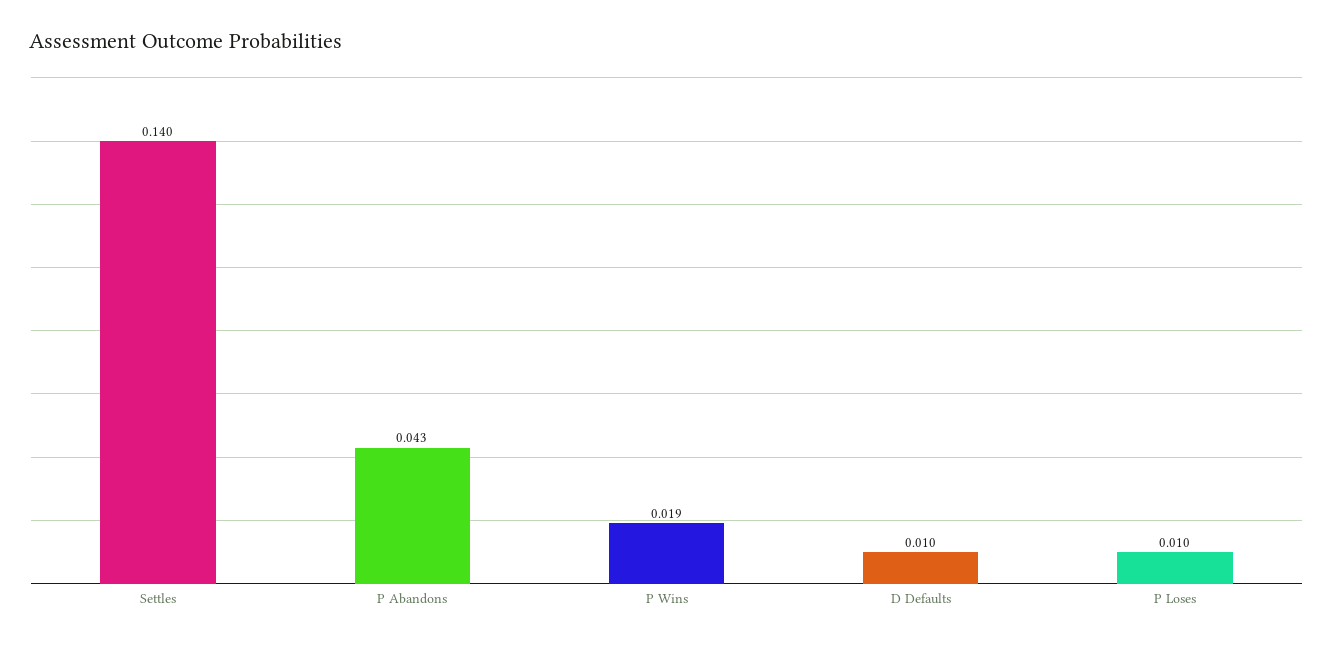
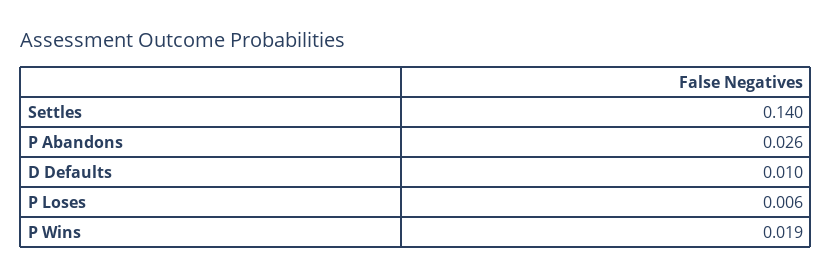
P Abandons: 0.043 -> 0.026
P Loses: 0.01 -> 0.006

